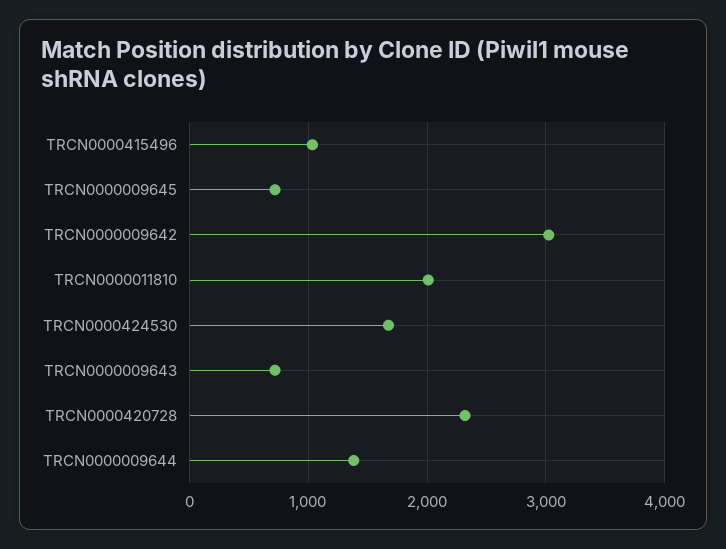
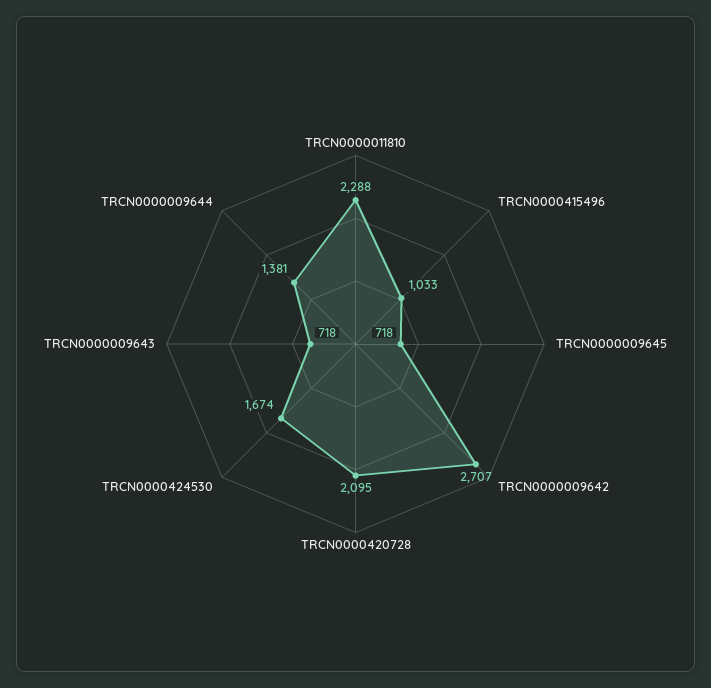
TRCN0000009642: 3000 -> 2707
TRCN0000011810: 2000 -> 2288
TRCN0000420728: 2300 -> 2095

